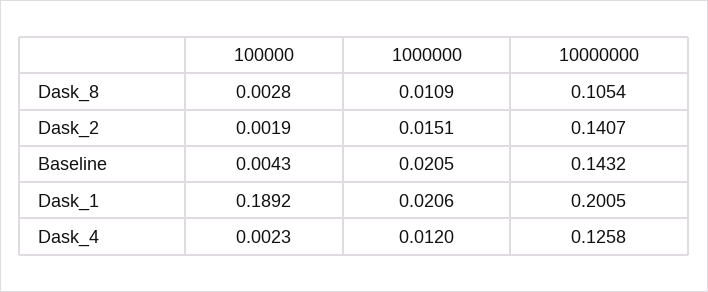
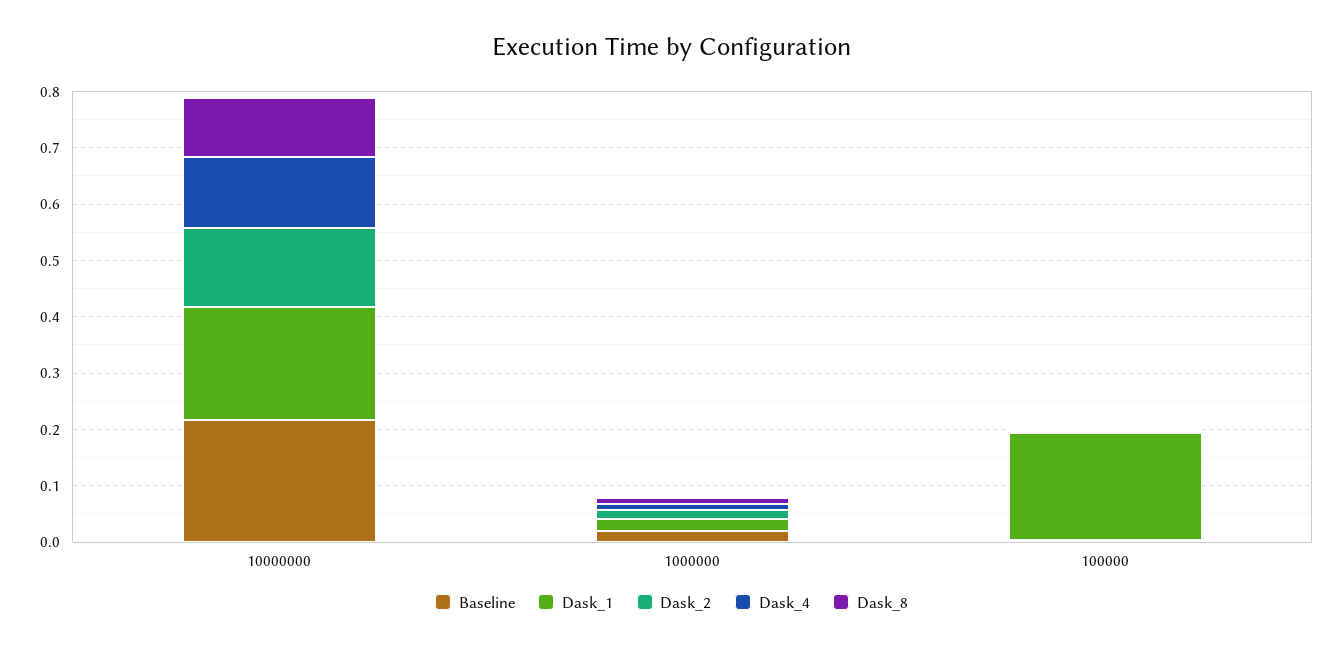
Baseline, 10000000: 0.1432 -> 0.22

